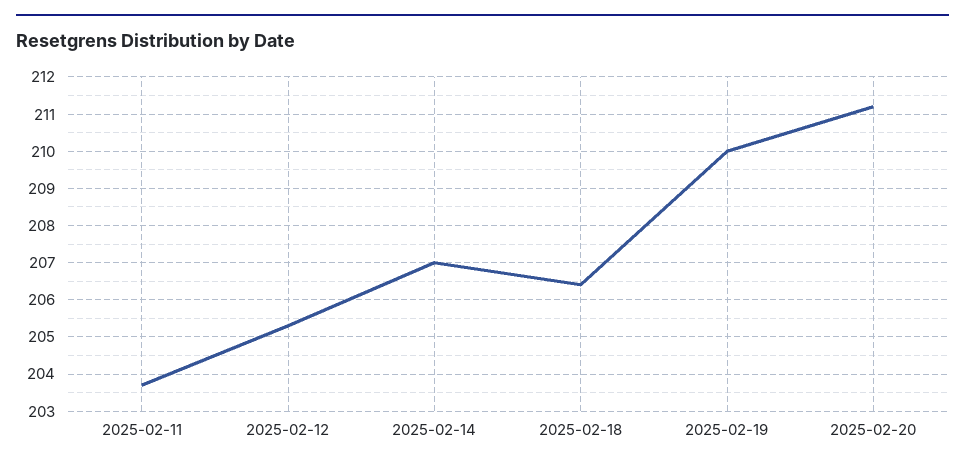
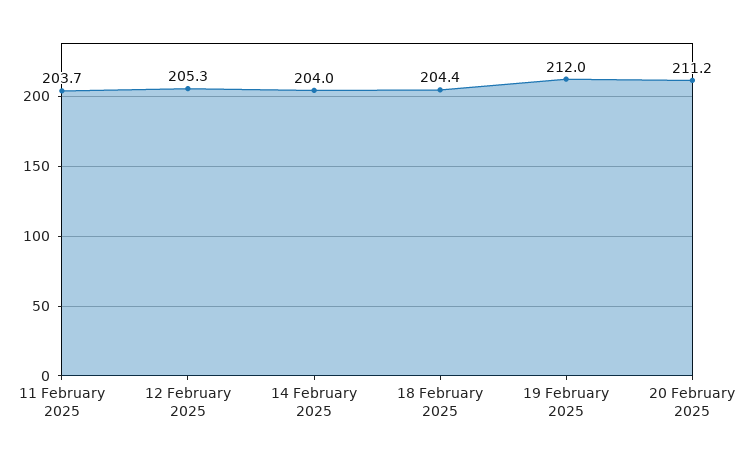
2025-02-14: 207 -> 204
2025-02-18: 206.5 -> 204.4
2025-02-19: 210 -> 212

